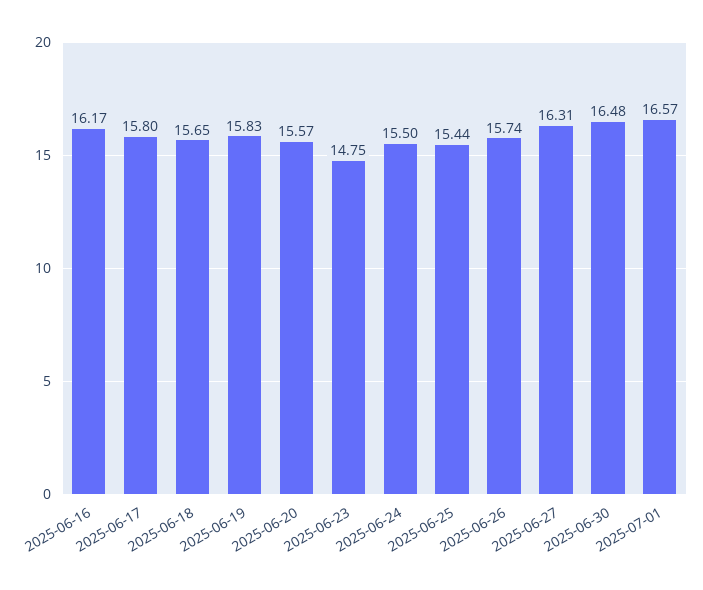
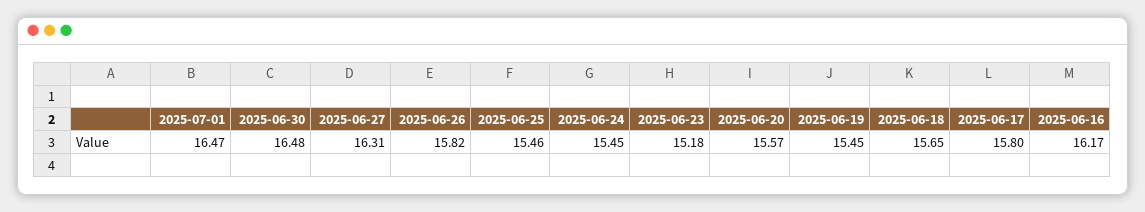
2025-06-19: 15.83 -> 15.45
2025-06-23: 14.75 -> 15.18
2025-06-24: 15.5 -> 15.45
2025-06-25: 15.44 -> 15.46
2025-06-26: 15.74 -> 15.82
2025-07-01: 16.57 -> 16.47

